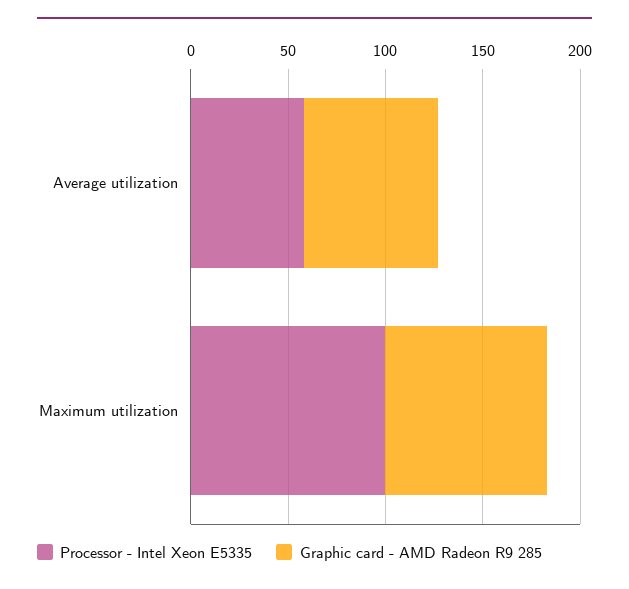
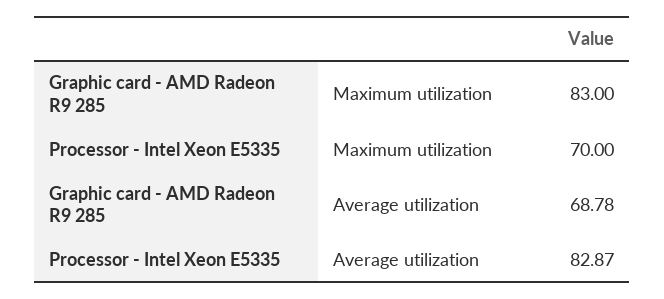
Processor - Intel Xeon E5335, Average utilization: 60 -> 82.87
Processor - Intel Xeon E5335, Maximum utilization: 100 -> 70

